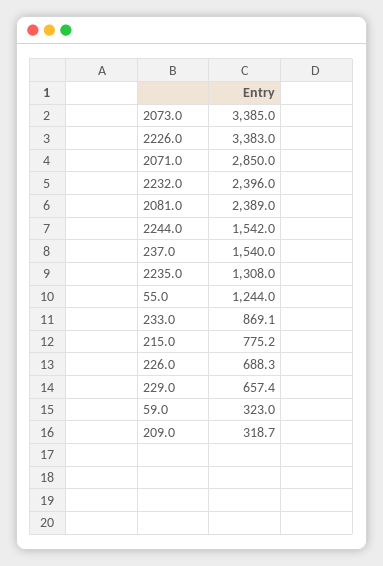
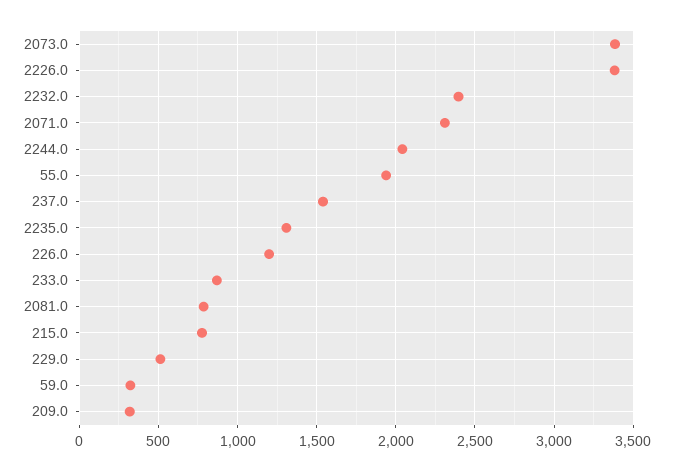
2071.0: 2850 -> 2300
2081.0: 2389 -> 800
2244.0: 1542 -> 2050
55.0: 1244 -> 1950
226.0: 688.3 -> 1200
229.0: 657.4 -> 500

